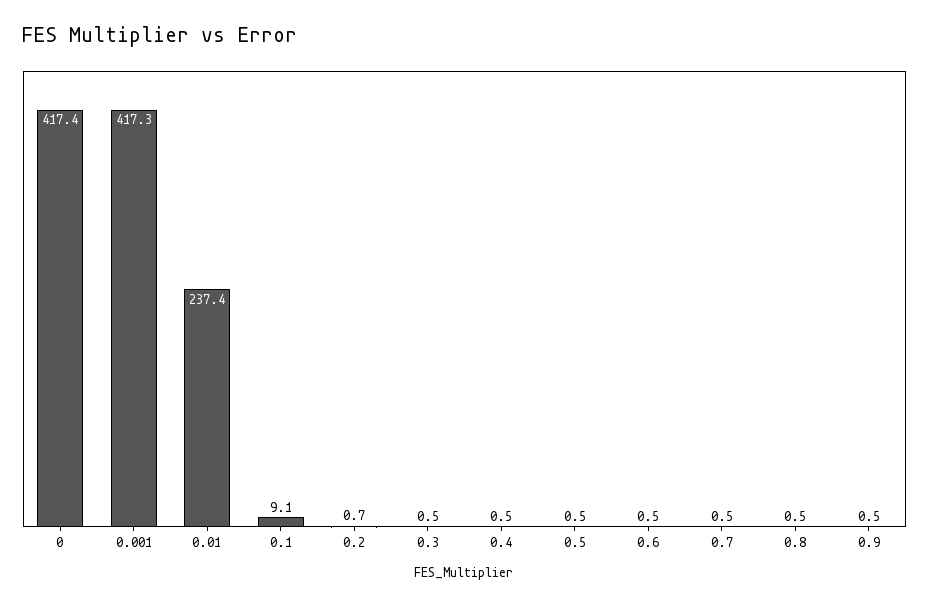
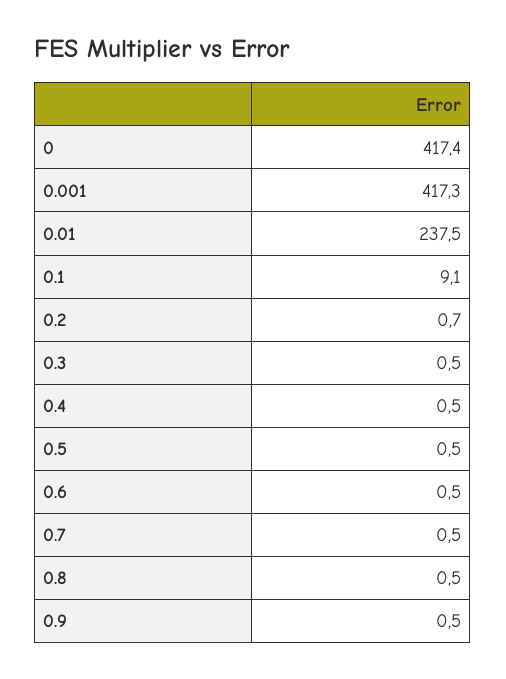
0.01: 237.4 -> 237.5

